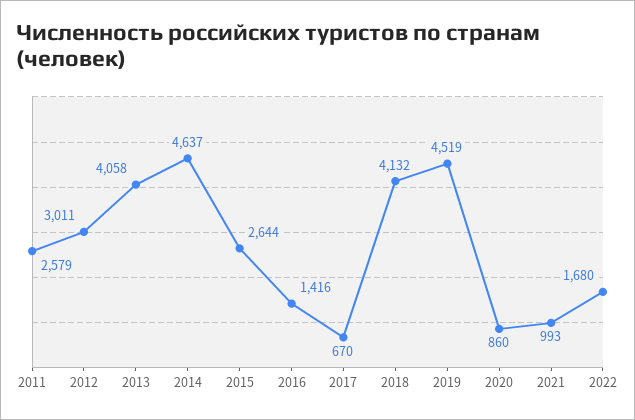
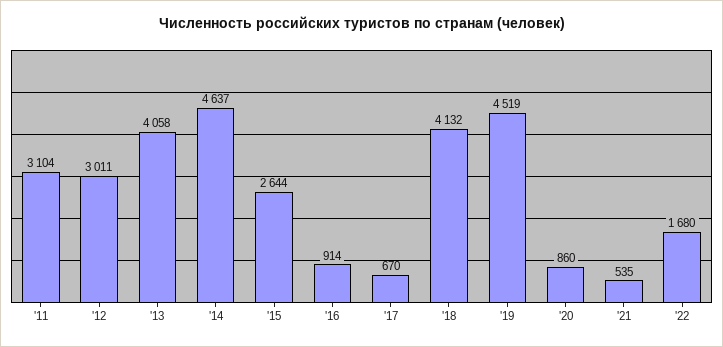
2011: 2579 -> 3104
2016: 1416 -> 914
2021: 993 -> 535

